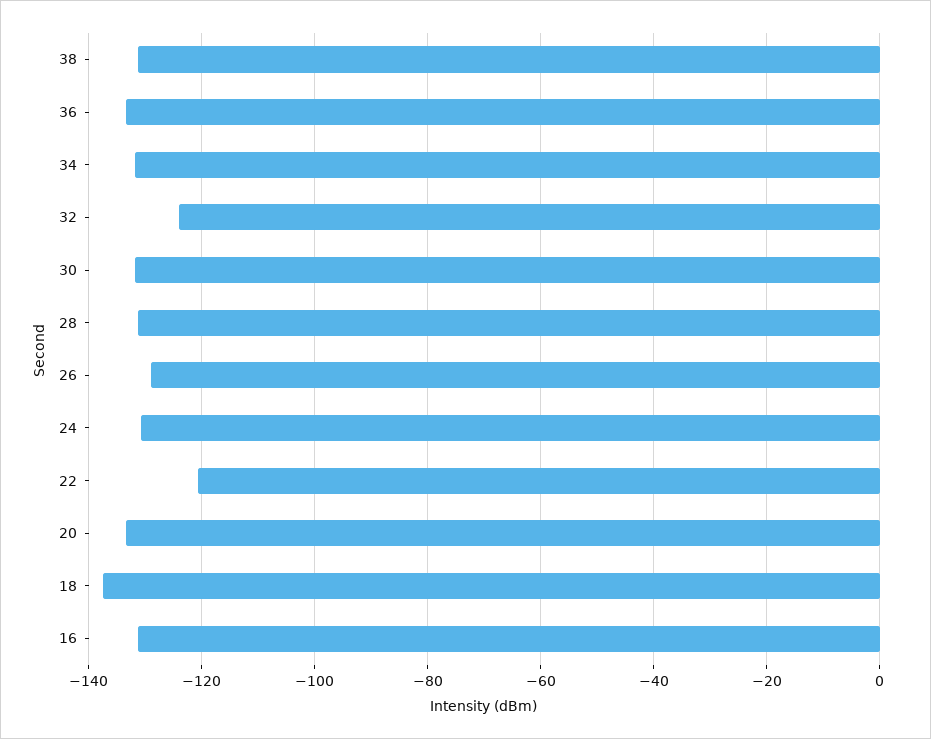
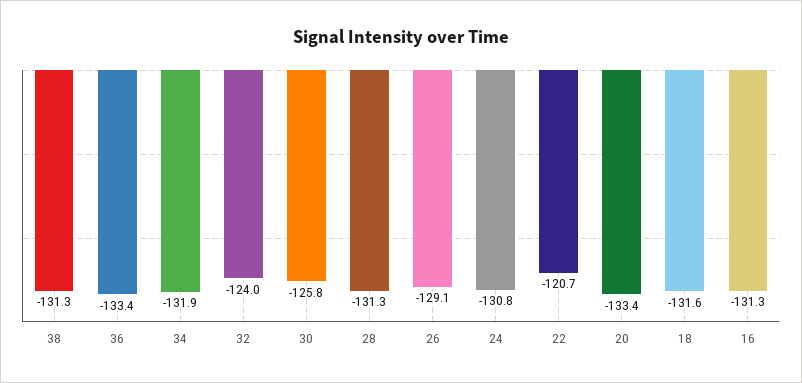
30: -132 -> -125.8
18: -138 -> -131.6

